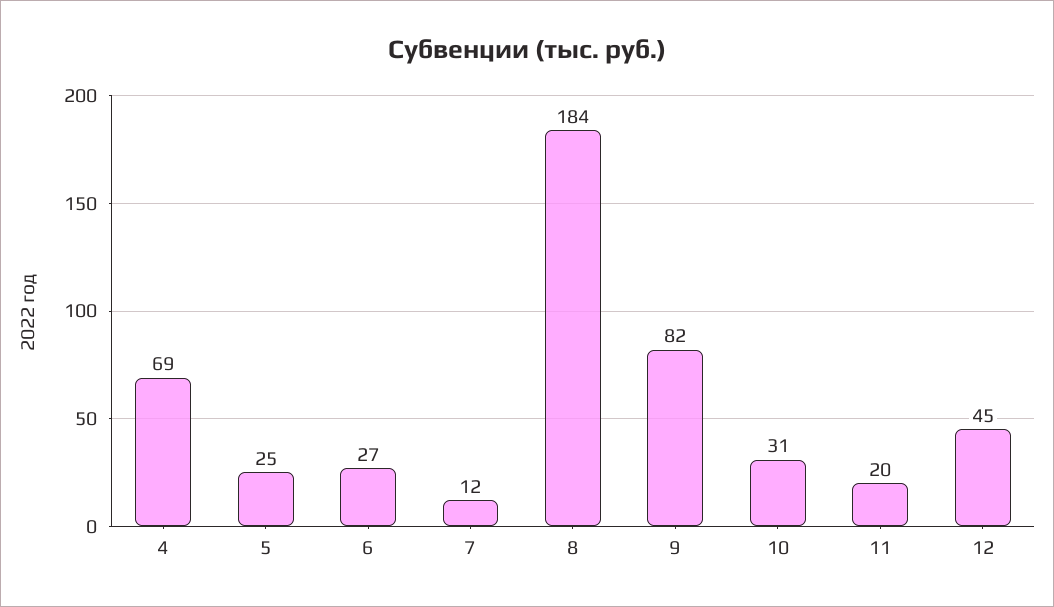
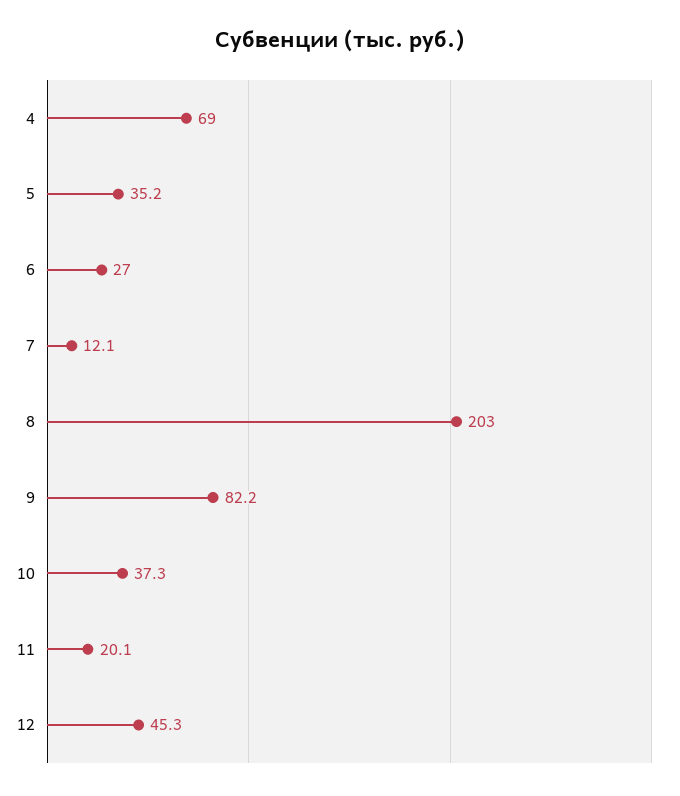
5: 25 -> 35.2
8: 184 -> 203
10: 31 -> 37.3

